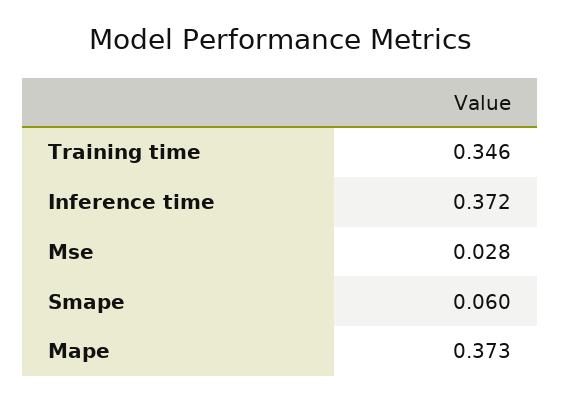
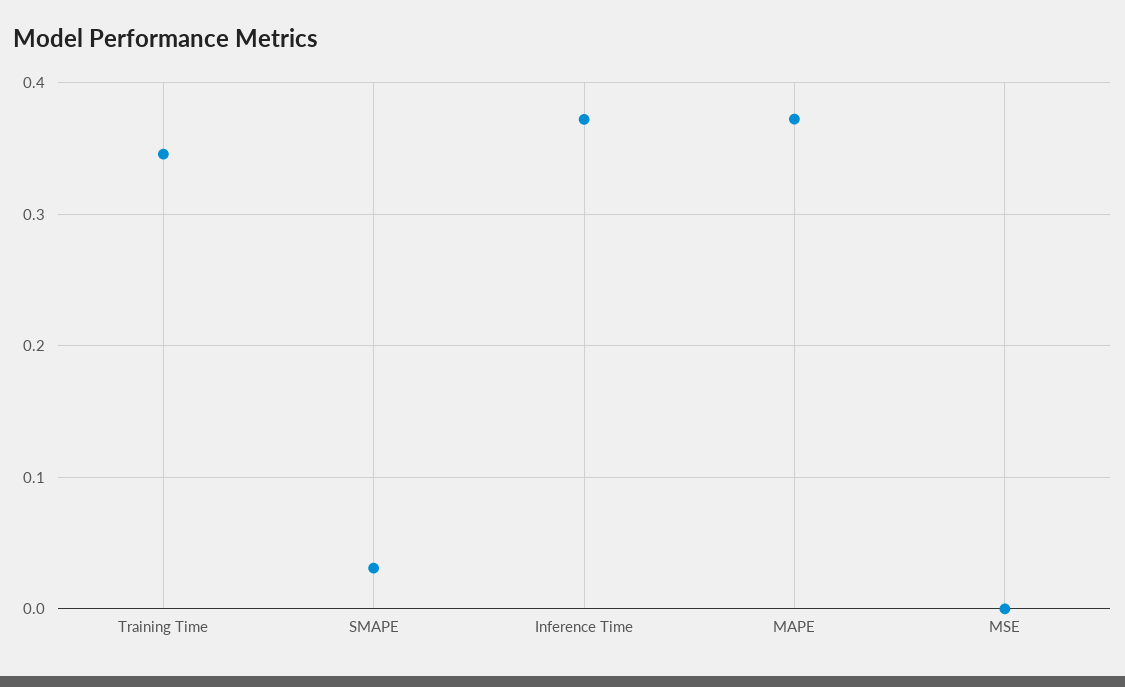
Mse: 0.028 -> 0
Smape: 0.06 -> 0.03

